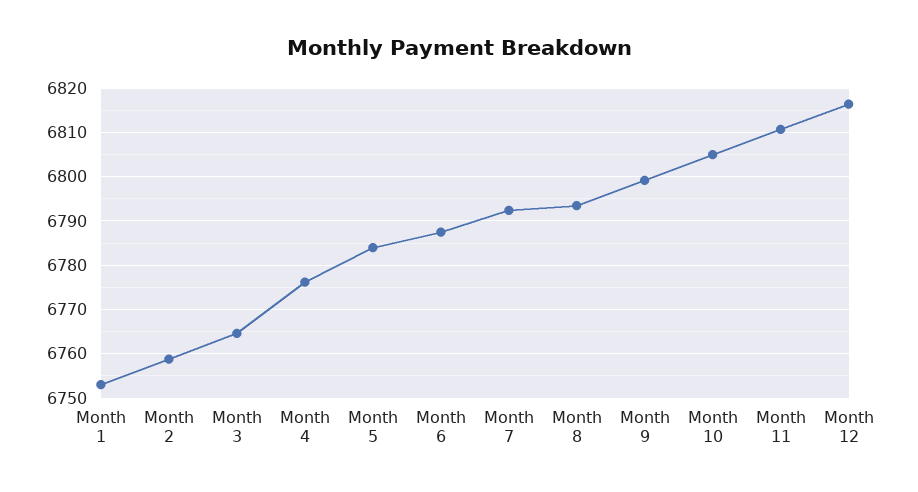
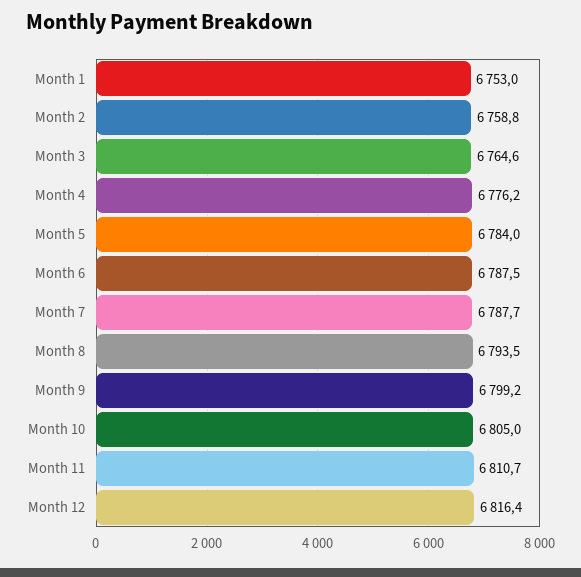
Month 7: 6792 -> 6787.7

